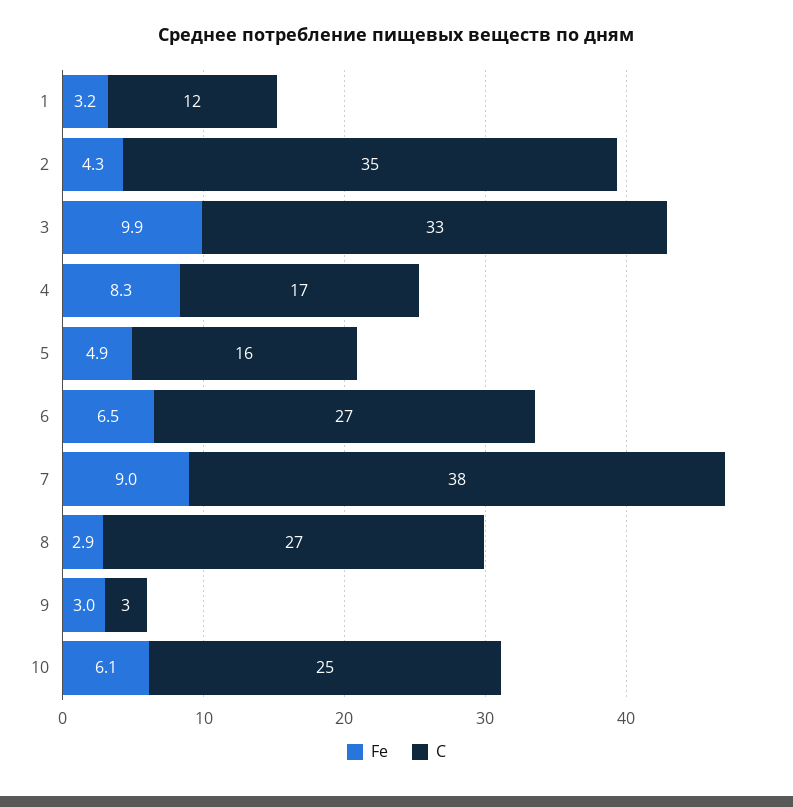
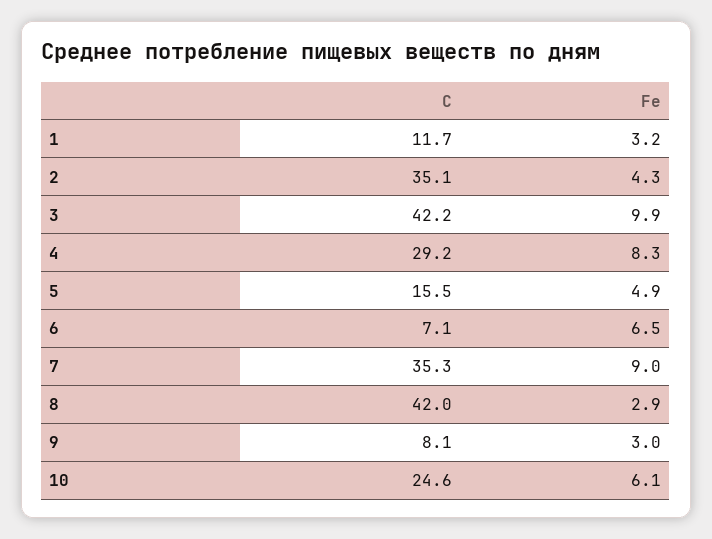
C, 3: 33 -> 42.2
C, 4: 17 -> 29.2
C, 6: 27 -> 7.1
C, 7: 38 -> 35.3
C, 8: 27 -> 42
C, 9: 3 -> 8.1

